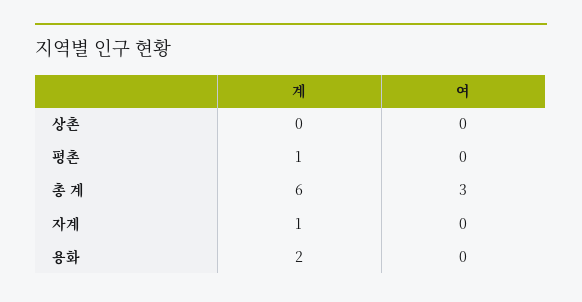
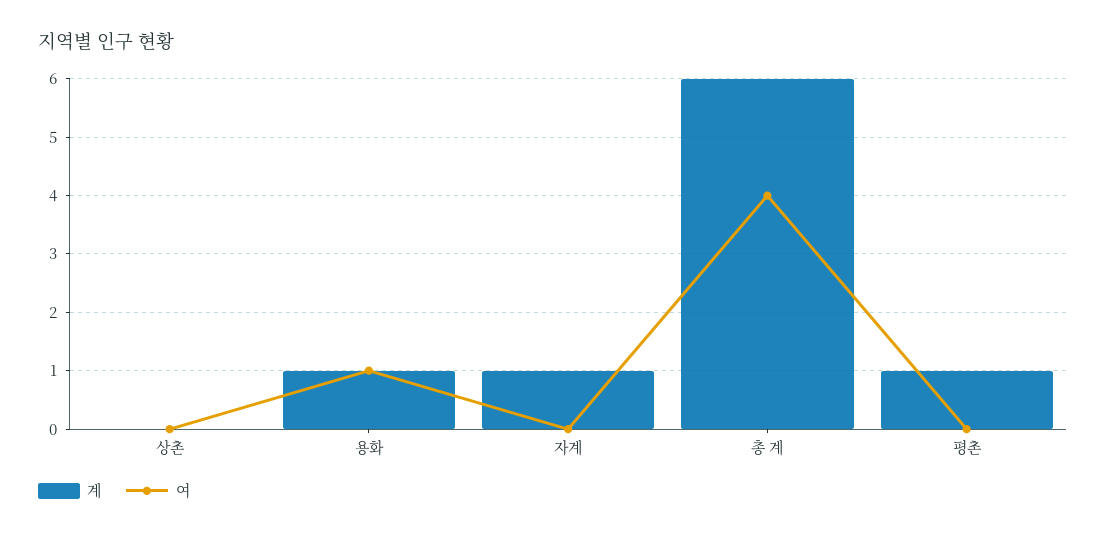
여, 총 계: 3 -> 4
계, 용화: 2 -> 1
여, 용화: 0 -> 1

